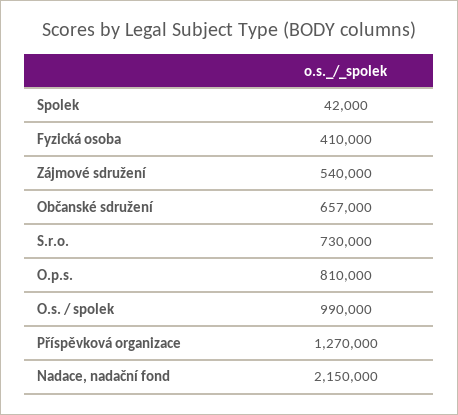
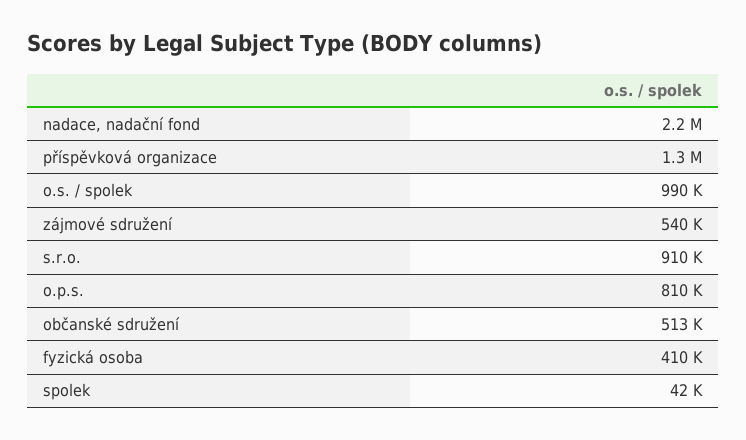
Občanské sdružení: 657000 -> 513000
S.r.o.: 730000 -> 910000

